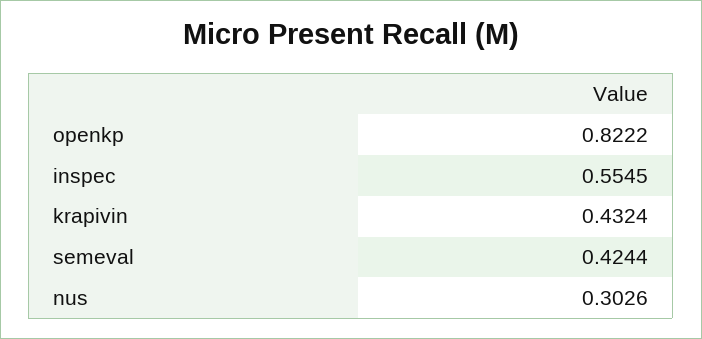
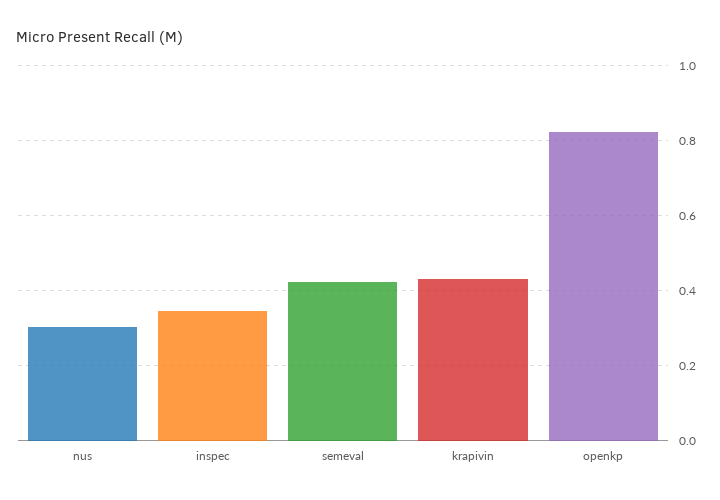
inspec: 0.5545 -> 0.34

